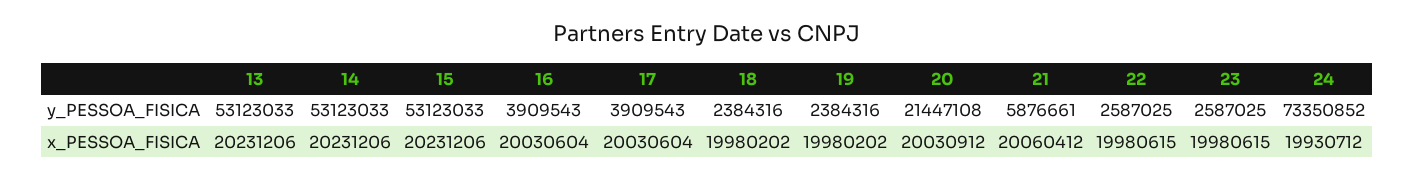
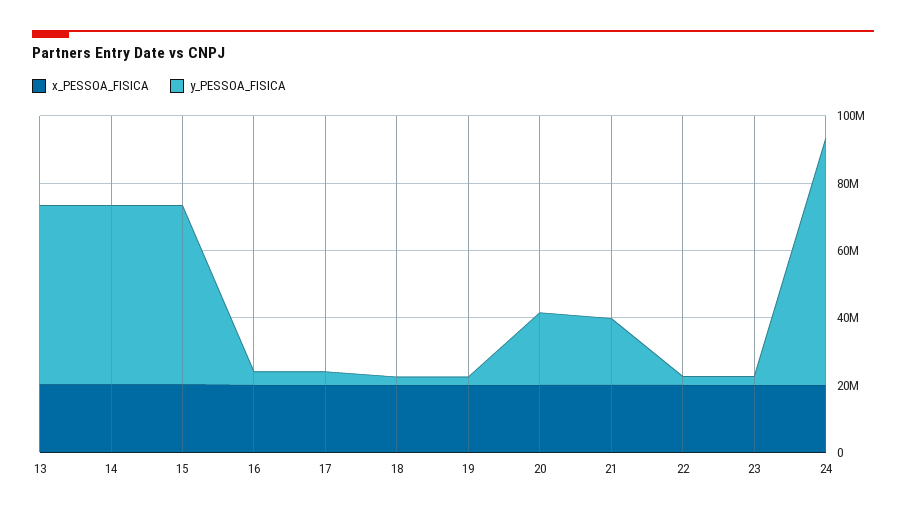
y_PESSOA_FISICA, 21: 5876661 -> 20000000

